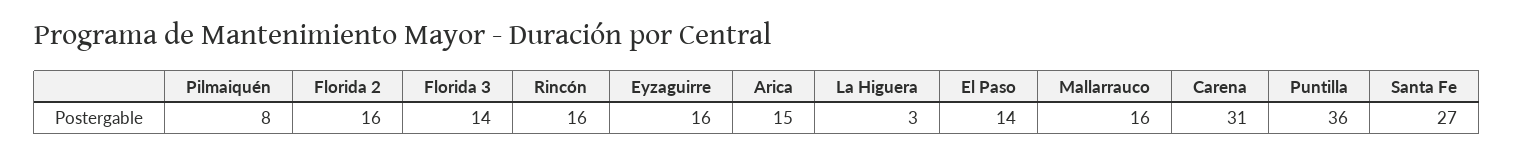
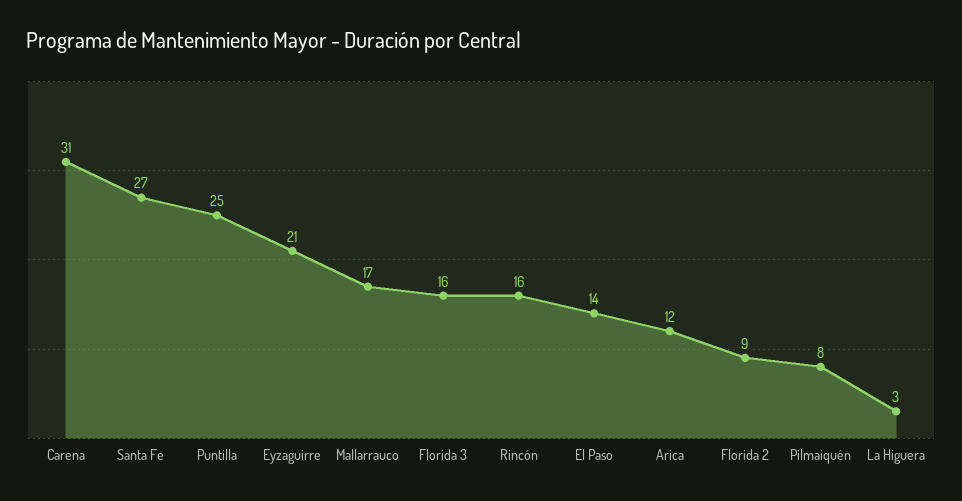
Florida 2: 16 -> 9
Florida 3: 14 -> 16
Eyzaguirre: 16 -> 21
Arica: 15 -> 12
Mallarrauco: 16 -> 17
Puntilla: 36 -> 25

